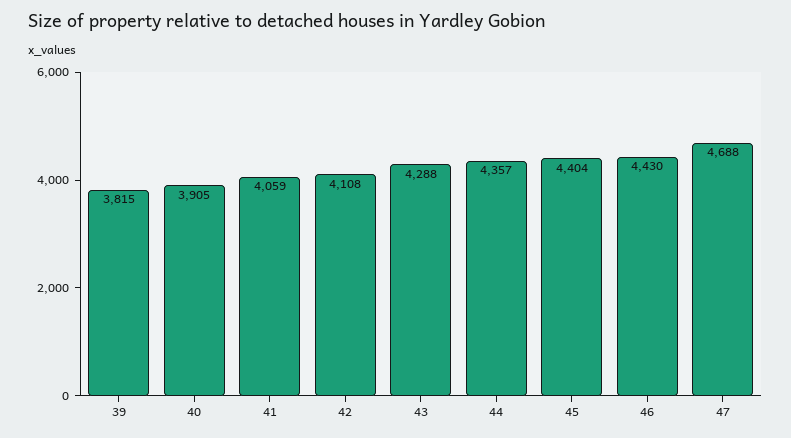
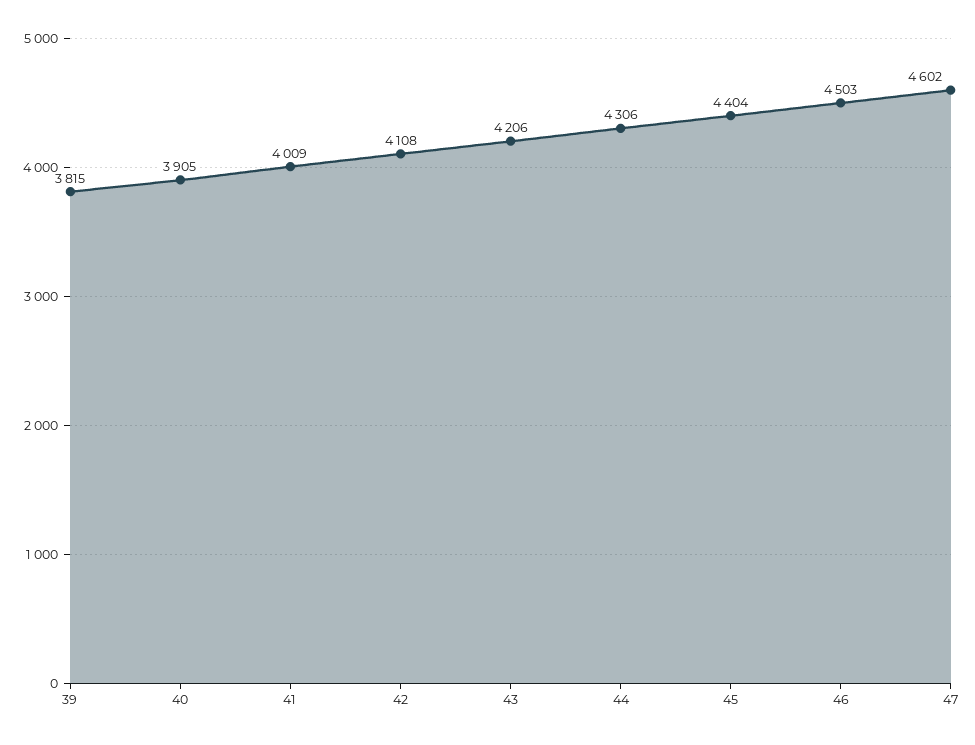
41: 4059 -> 4009
43: 4288 -> 4206
44: 4357 -> 4306
46: 4430 -> 4503
47: 4688 -> 4602

